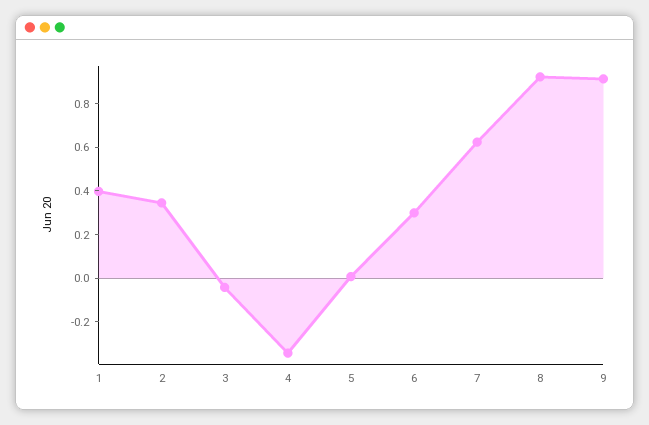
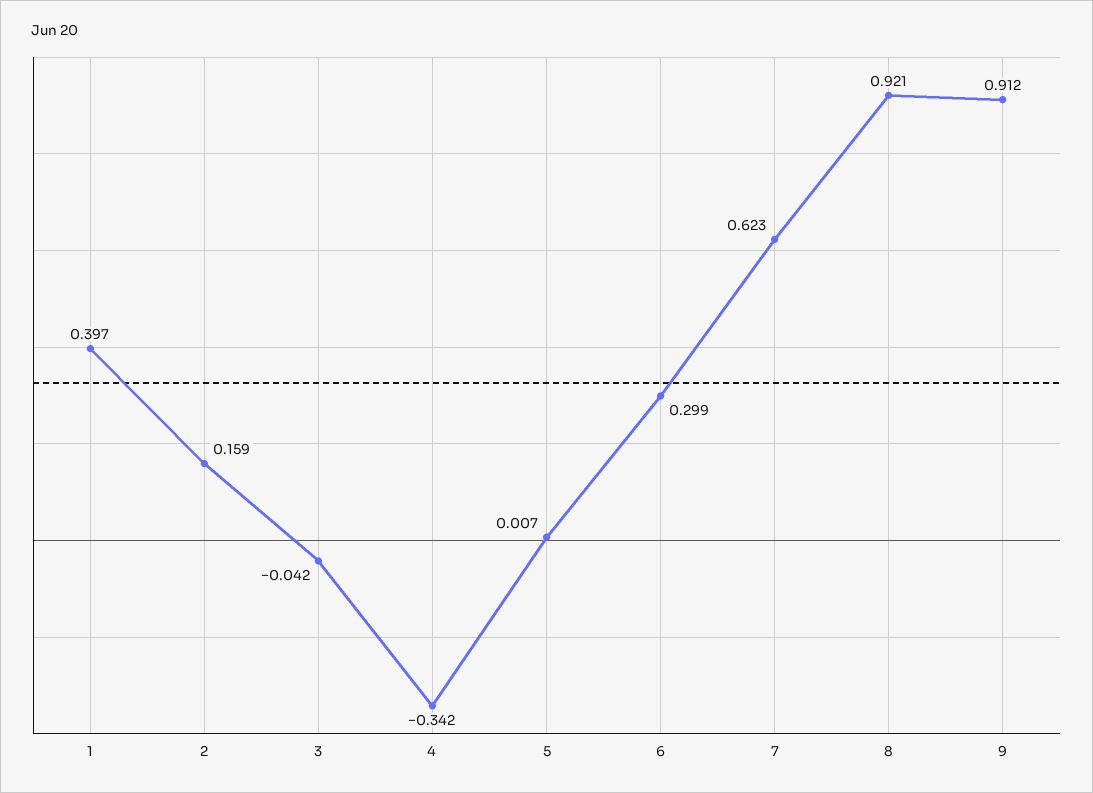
2: 0.35 -> 0.159

